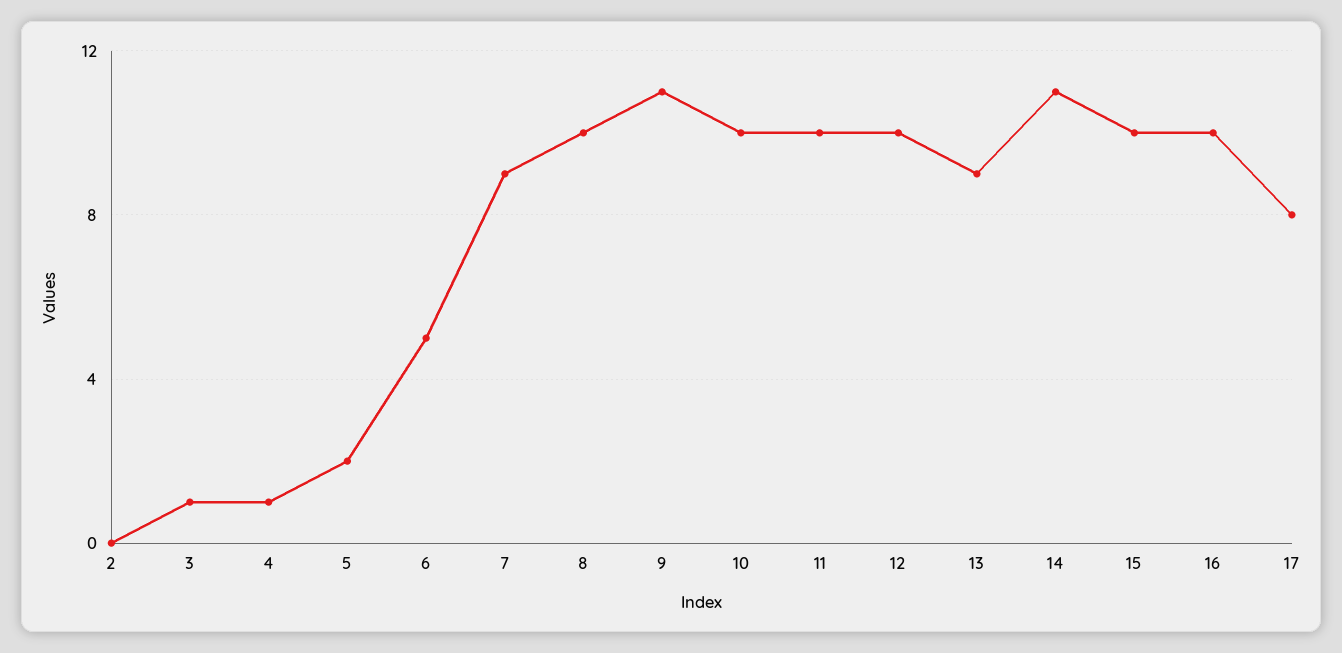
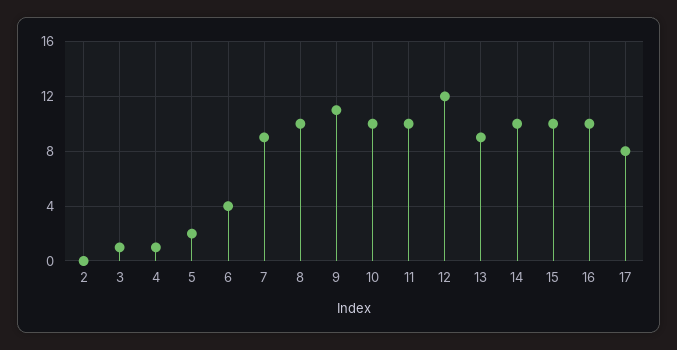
6: 5 -> 4
12: 10 -> 12
14: 11 -> 10

